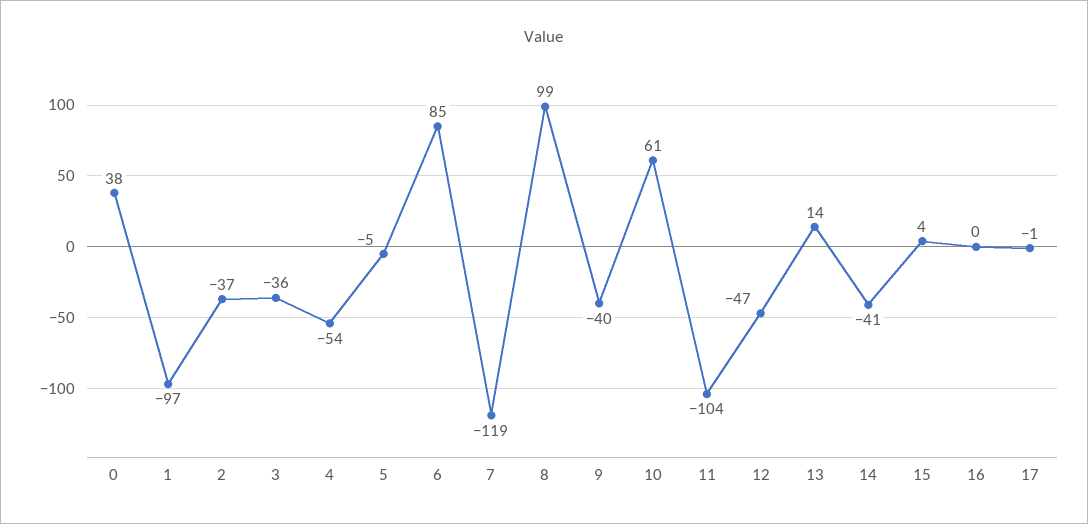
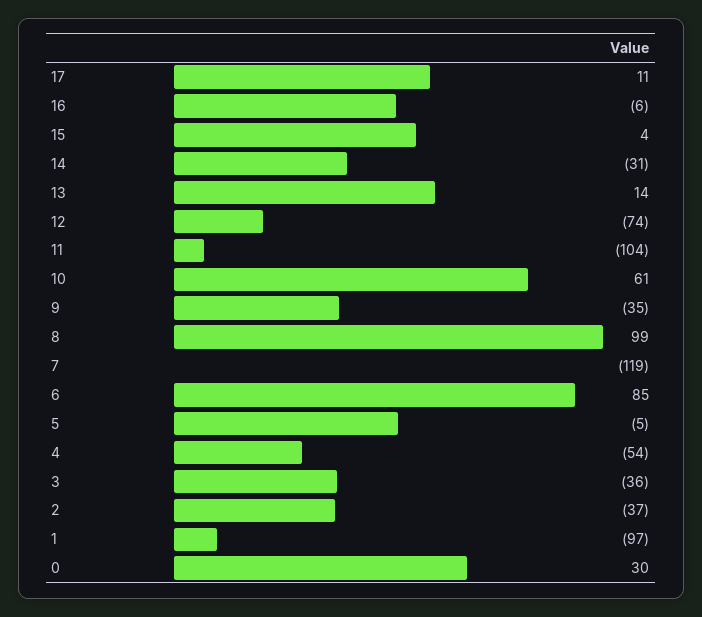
0: 38 -> 30
9: -40 -> -35
12: -47 -> -74
14: -41 -> -31
16: 0 -> -6
17: -1 -> 11

